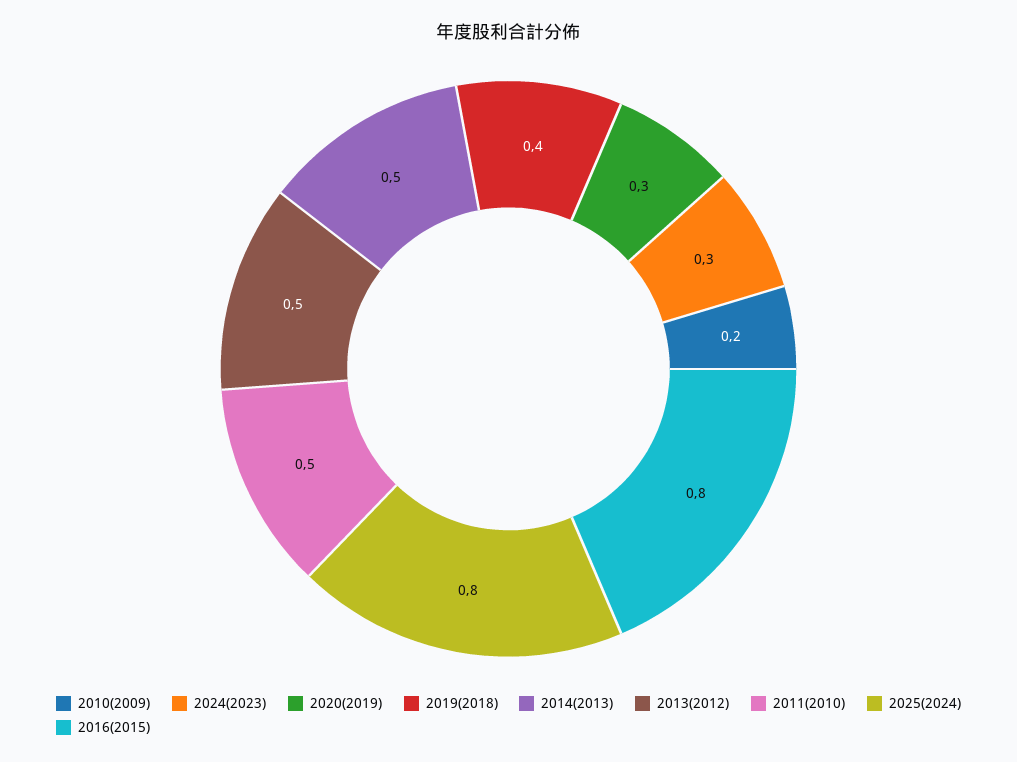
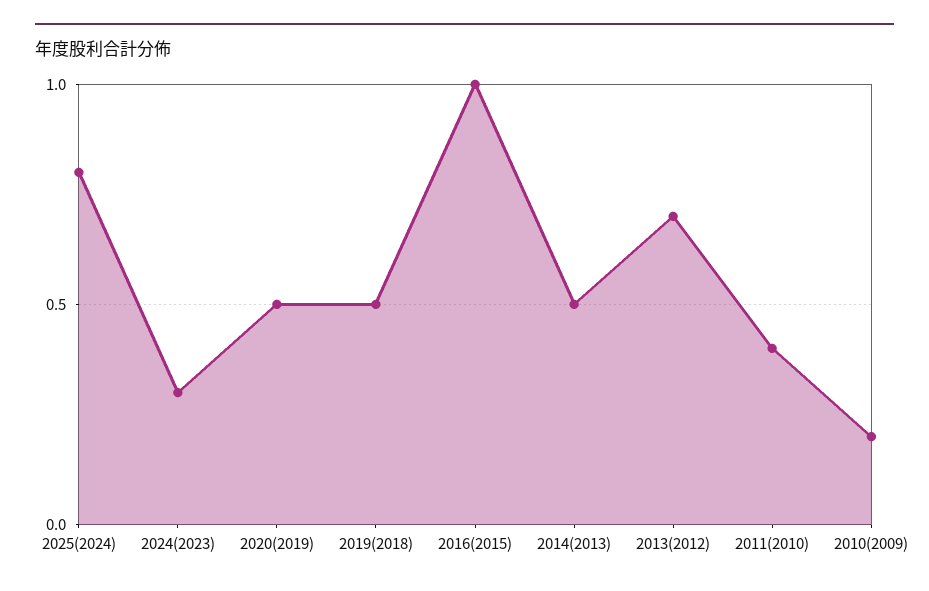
2020(2019): 0.3 -> 0.5
2019(2018): 0.4 -> 0.5
2013(2012): 0.5 -> 0.7
2011(2010): 0.5 -> 0.4
2016(2015): 0.8 -> 1

